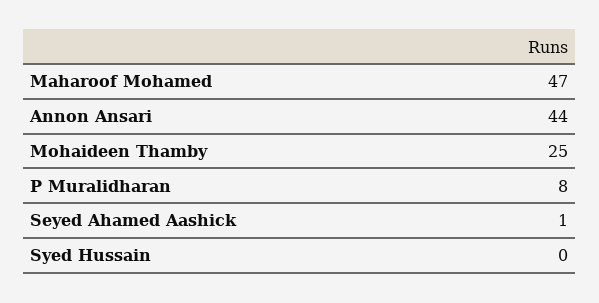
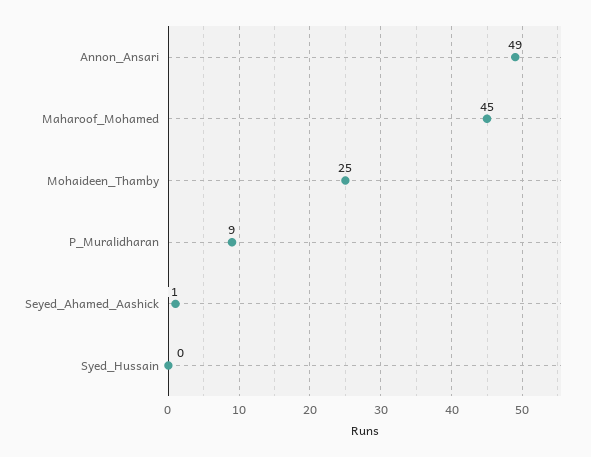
Maharoof Mohamed: 47 -> 45
Annon Ansari: 44 -> 49
P Muralidharan: 8 -> 9

